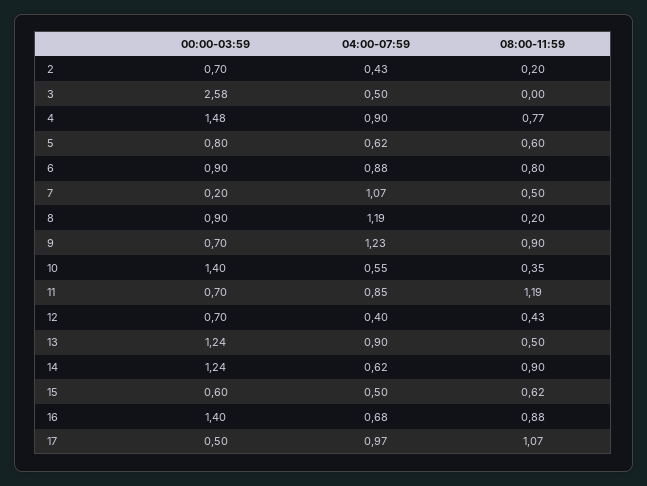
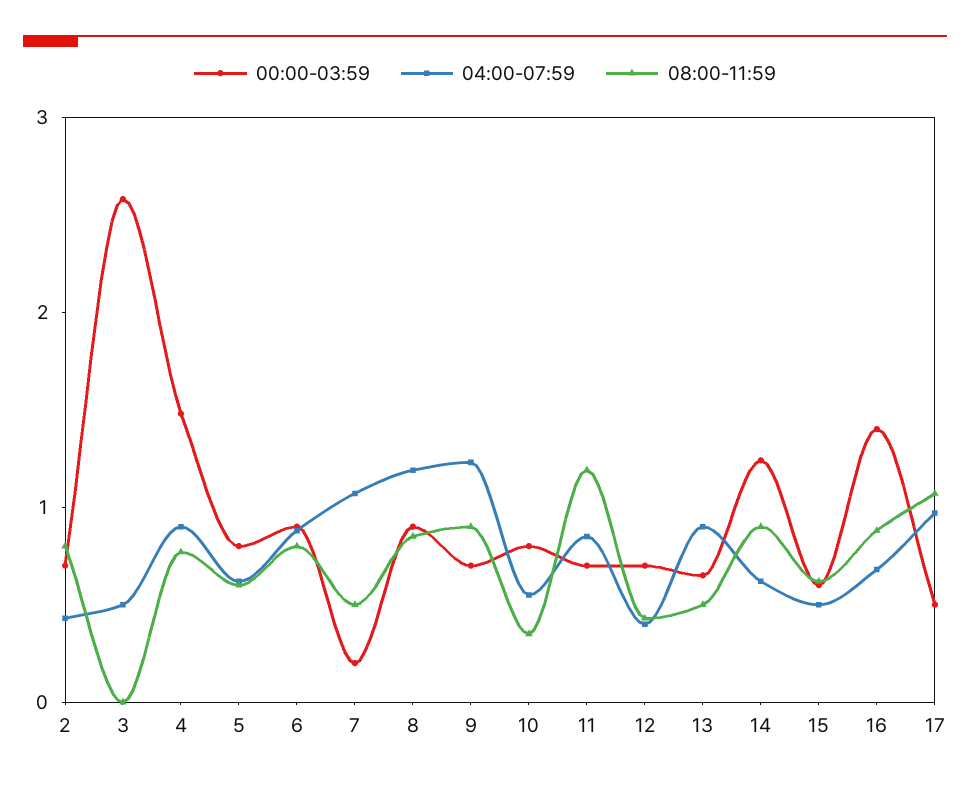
08:00-11:59, 2: 0.2 -> 0.8
08:00-11:59, 8: 0.2 -> 0.8
00:00-03:59, 10: 1.4 -> 0.8
00:00-03:59, 13: 1.24 -> 0.6

